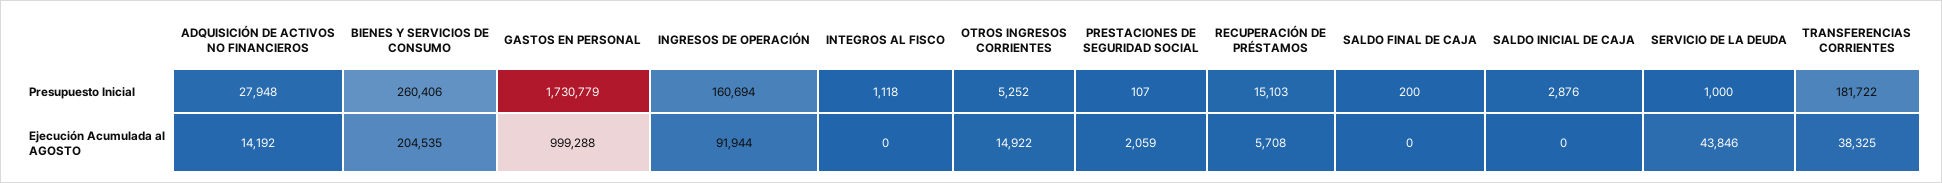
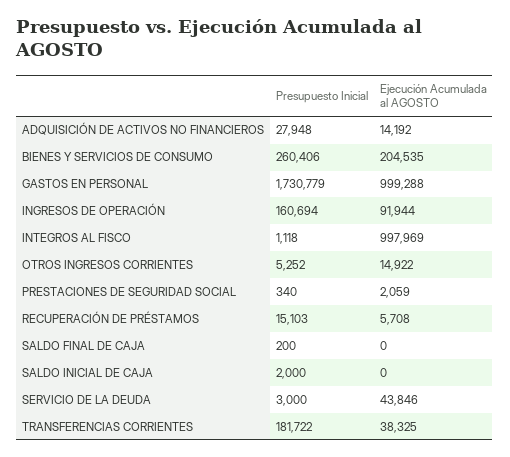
PRESTACIONES DE SEGURIDAD SOCIAL, Presupuesto Inicial: 107 -> 340
SALDO INICIAL DE CAJA, Presupuesto Inicial: 2876 -> 2000
SERVICIO DE LA DEUDA, Presupuesto Inicial: 1000 -> 3000
INTEGROS AL FISCO, Ejecución Acumulada al AGOSTO: 0 -> 997969

